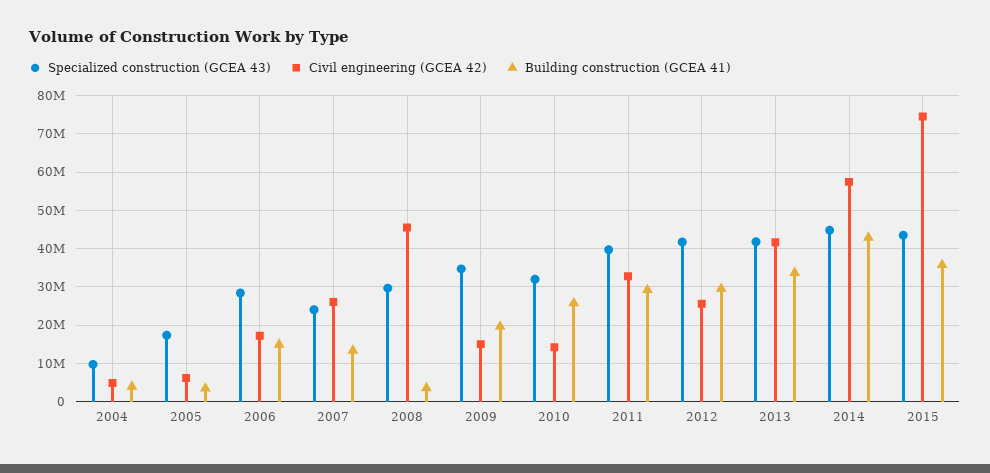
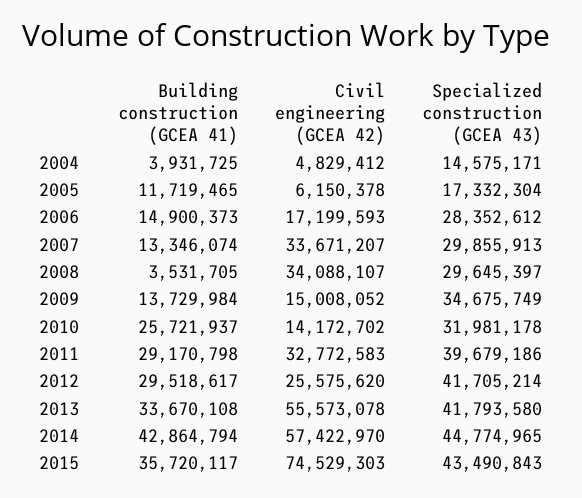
Specialized construction (GCEA 43), 2004: 10000000 -> 14575171
Building construction (GCEA 41), 2005: 4000000 -> 11719465
Specialized construction (GCEA 43), 2007: 24000000 -> 29855913
Civil engineering (GCEA 42), 2007: 26000000 -> 33671207
Civil engineering (GCEA 42), 2008: 46000000 -> 34088107
Building construction (GCEA 41), 2009: 20000000 -> 13729984
Civil engineering (GCEA 42), 2013: 42000000 -> 55573078

